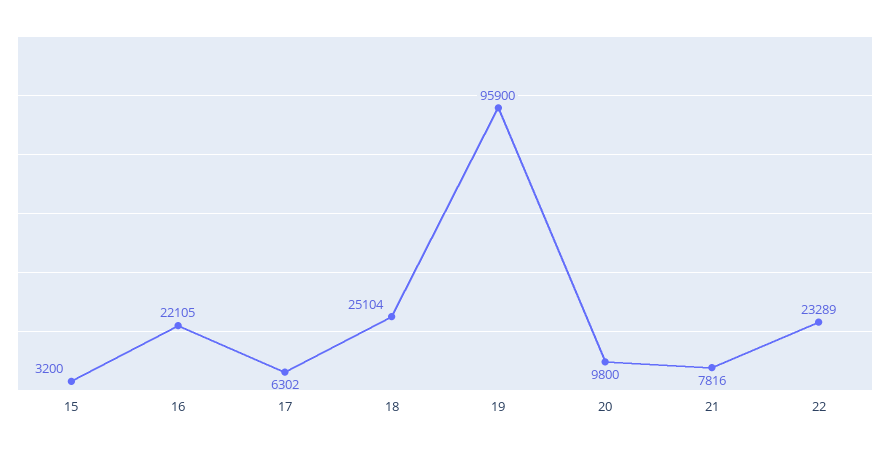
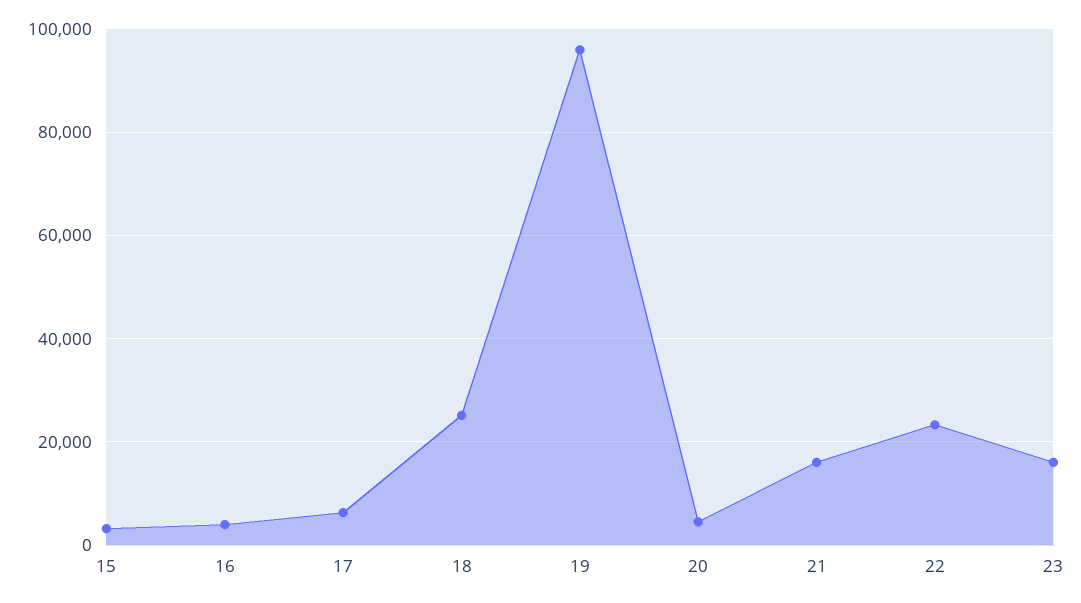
16: 22105 -> 4000
20: 9800 -> 4000
21: 7816 -> 16000
23: none -> 16000

